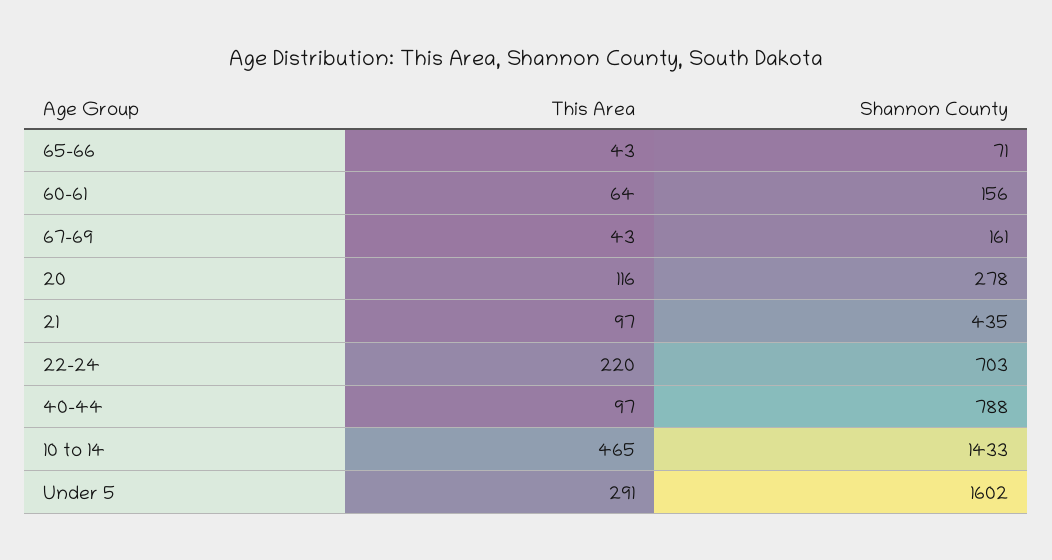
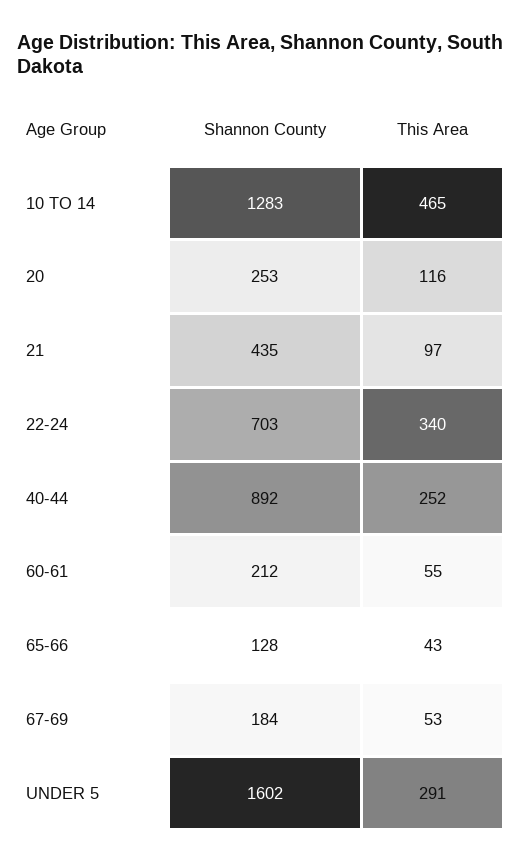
Shannon County, 65-66: 71 -> 128
This Area, 60-61: 64 -> 55
Shannon County, 60-61: 156 -> 212
This Area, 67-69: 43 -> 53
Shannon County, 67-69: 161 -> 184
Shannon County, 20: 278 -> 253
This Area, 22-24: 220 -> 340
This Area, 40-44: 97 -> 252
Shannon County, 40-44: 788 -> 892
Shannon County, 10 to 14: 1433 -> 1283

